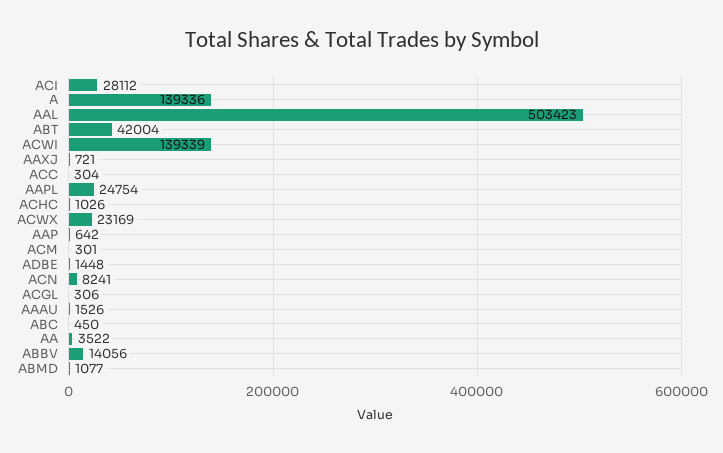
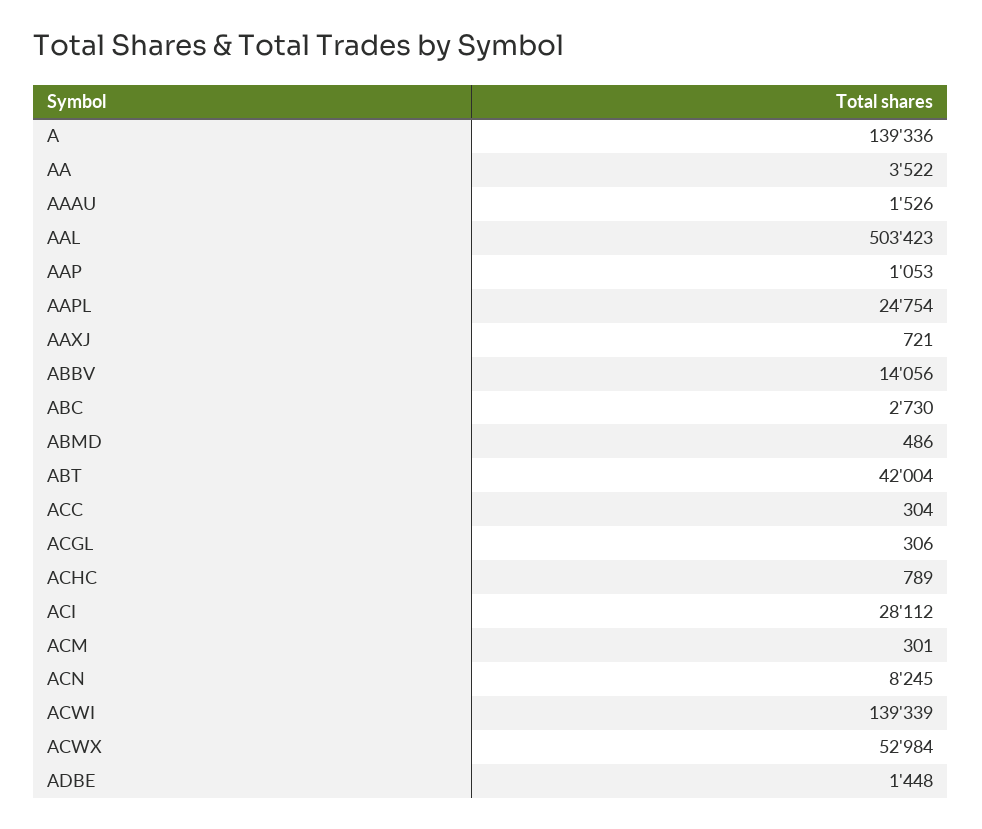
ACHC: 1026 -> 789
ACWX: 23169 -> 52984
AAP: 642 -> 1053
ACN: 8241 -> 8245
ABC: 450 -> 2730
ABMD: 1077 -> 486

